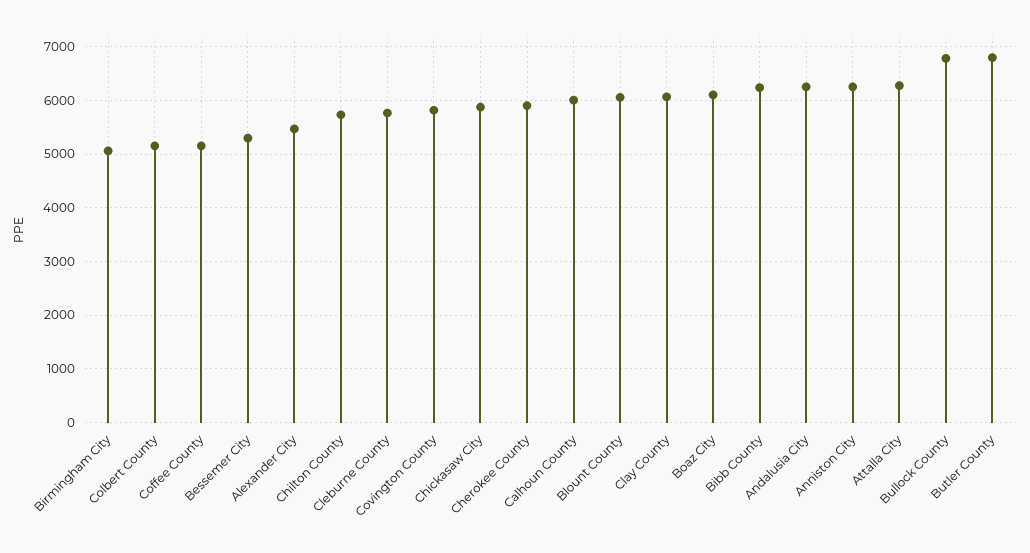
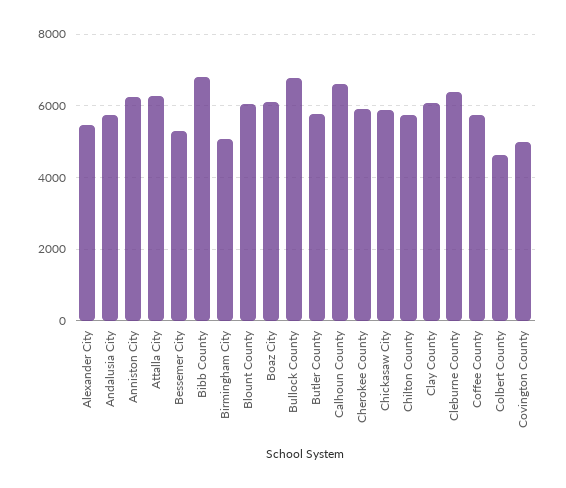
Colbert County: 5200 -> 4600
Coffee County: 5200 -> 5800
Cleburne County: 5800 -> 6400
Covington County: 5800 -> 5000
Calhoun County: 6000 -> 6600
Bibb County: 6200 -> 6800
Andalusia City: 6200 -> 5800
Butler County: 6800 -> 5800

